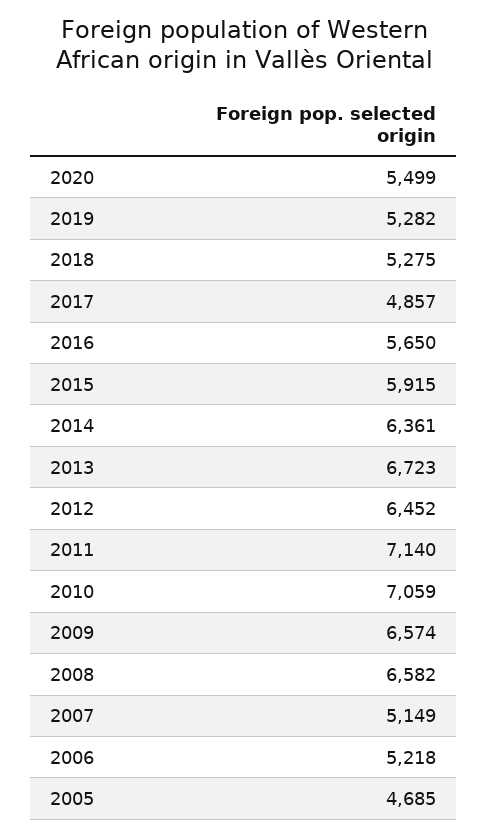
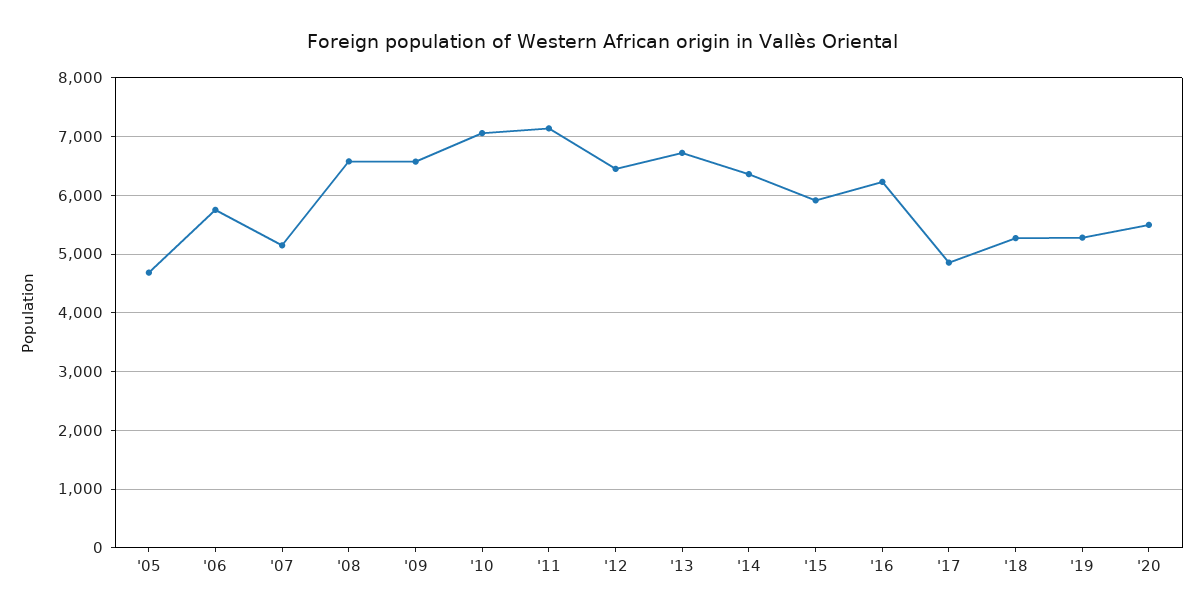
2016: 5650 -> 6200
2006: 5218 -> 5800

